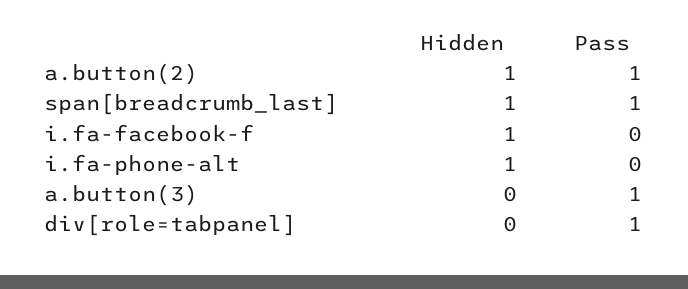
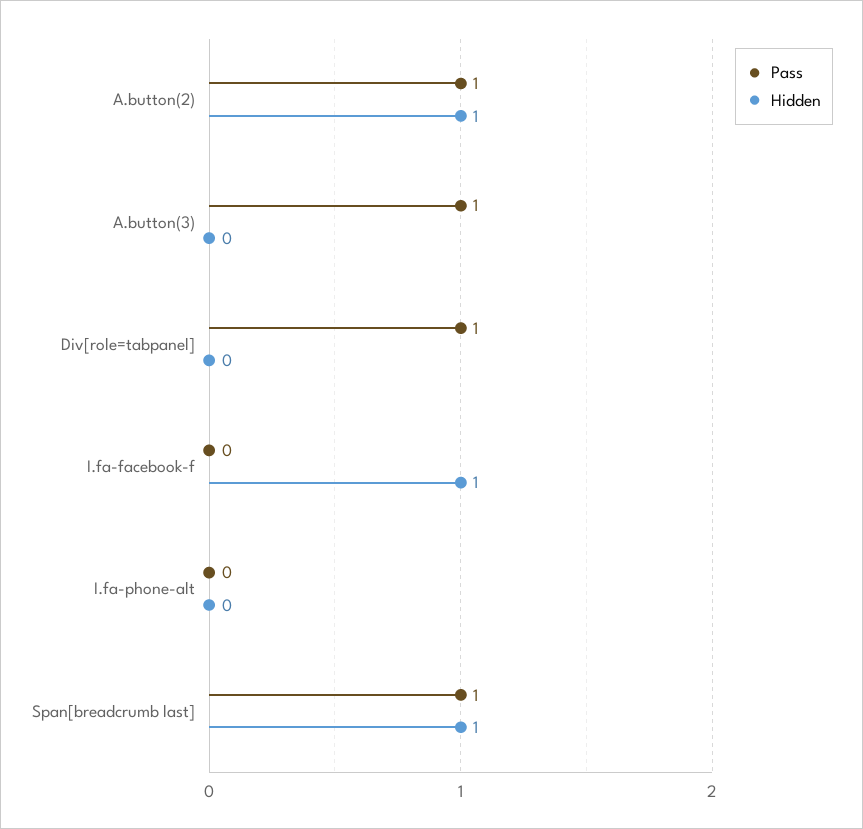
Hidden, i.fa-phone-alt: 1 -> 0

